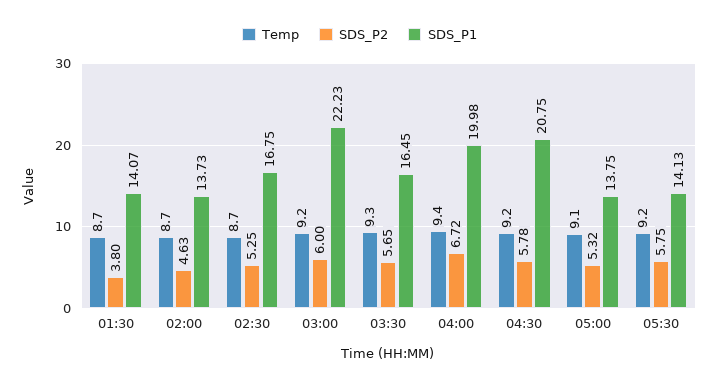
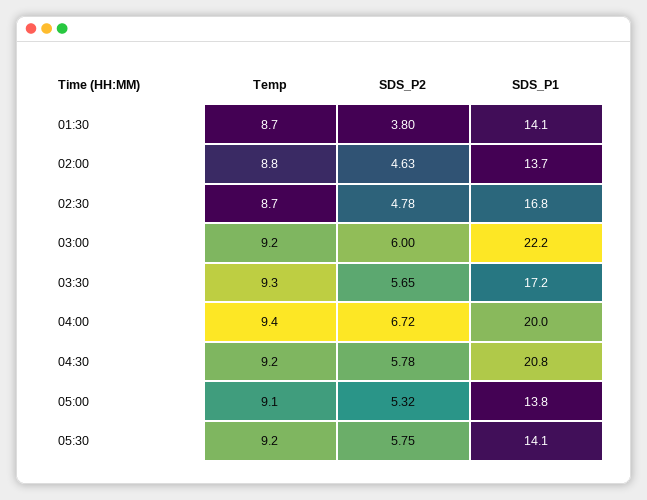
Temp, 02:00: 8.7 -> 8.8
SDS_P2, 02:30: 5.25 -> 4.78
SDS_P1, 03:30: 16.45 -> 17.2

